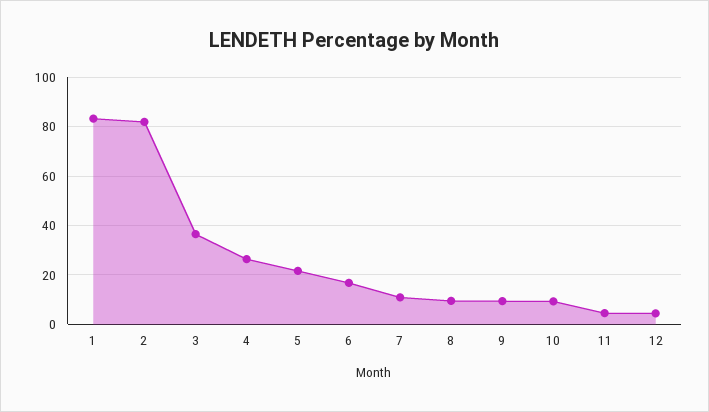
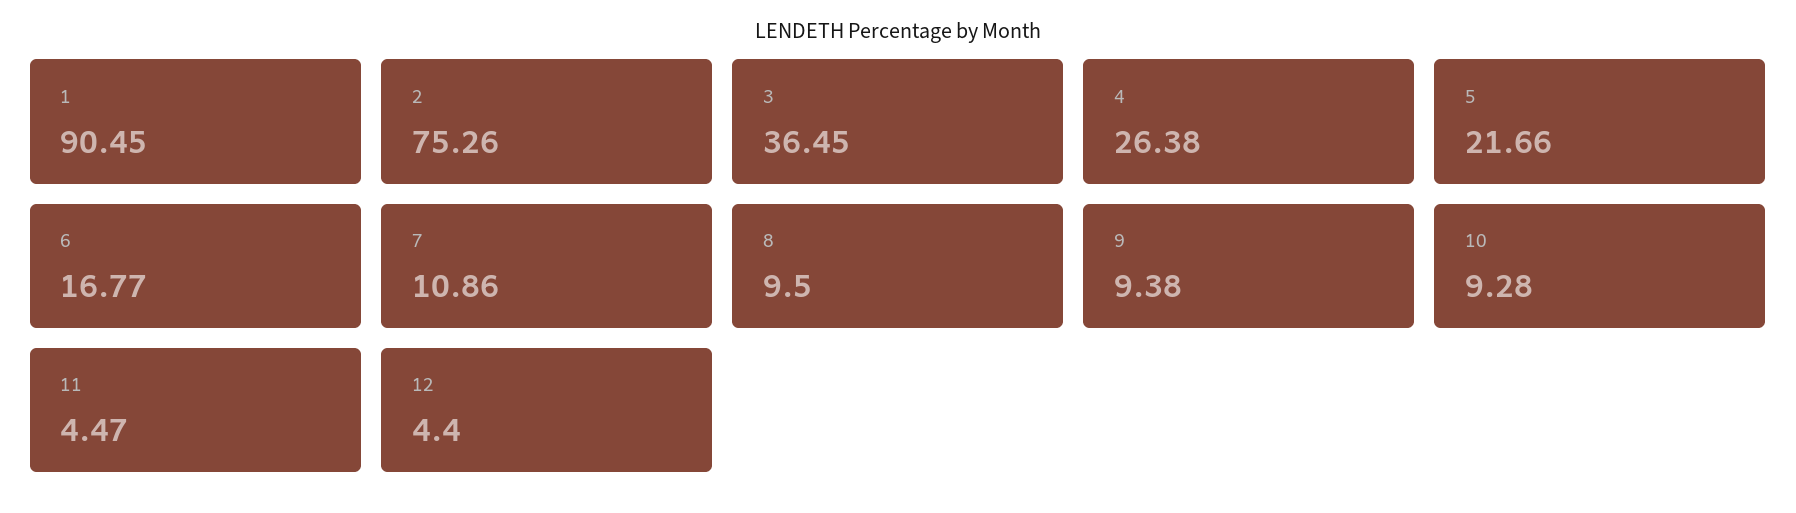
1: 82.5 -> 90.45
2: 82.5 -> 75.26

